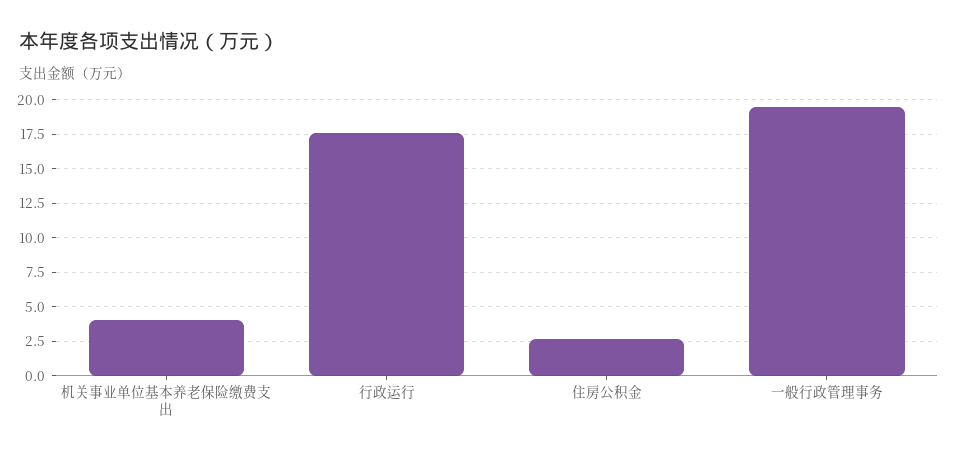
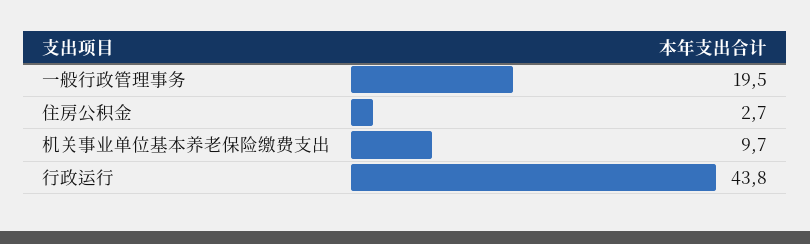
机关事业单位基本养老保险缴费支出: 4 -> 9.7
行政运行: 17.5 -> 43.8

